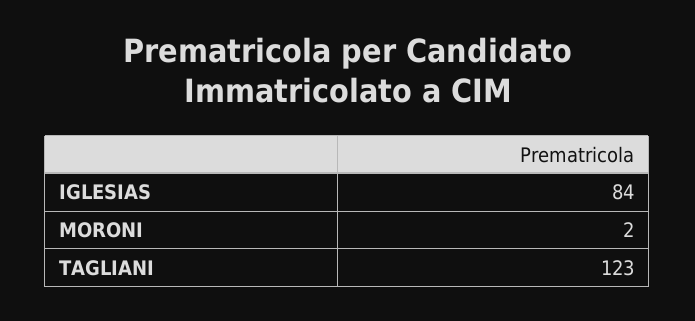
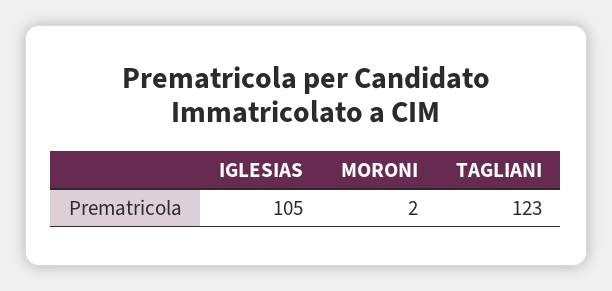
IGLESIAS: 84 -> 105

